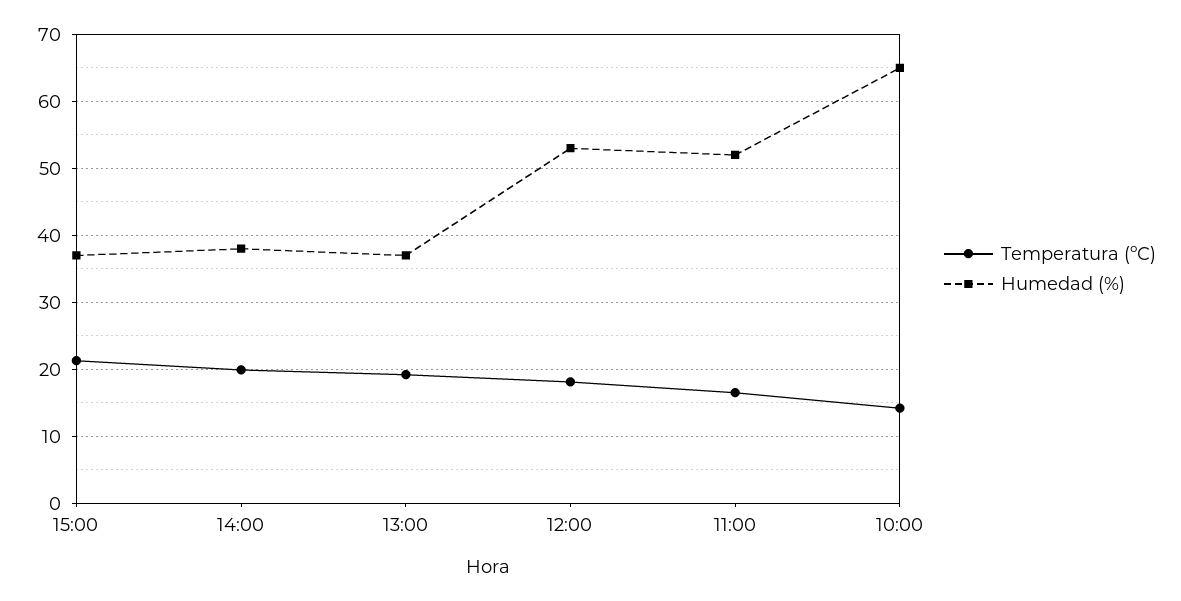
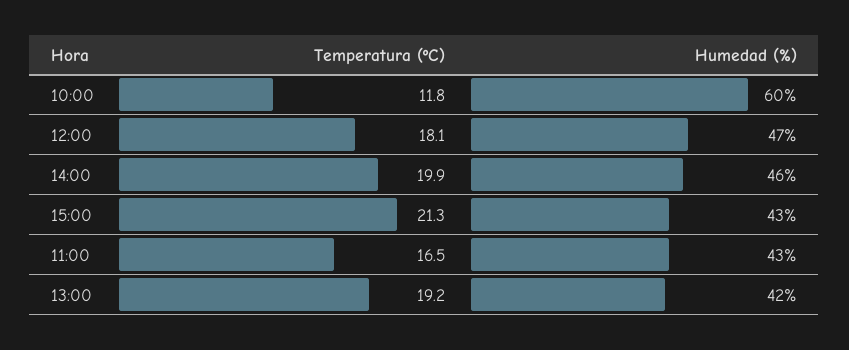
Humedad (%), 15:00: 37 -> 43
Humedad (%), 14:00: 38 -> 46
Humedad (%), 13:00: 37 -> 42
Humedad (%), 12:00: 53 -> 47
Humedad (%), 11:00: 52 -> 43
Temperatura (ºC), 10:00: 14 -> 11.8
Humedad (%), 10:00: 65 -> 60

